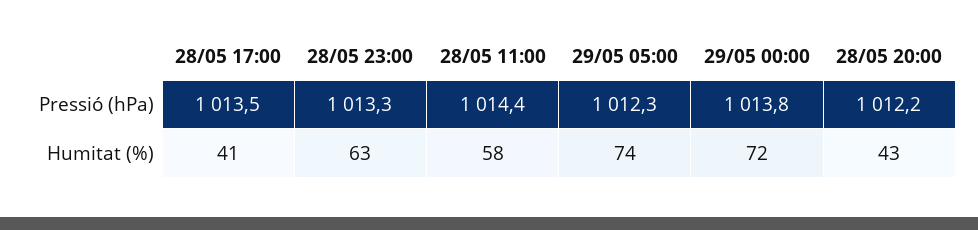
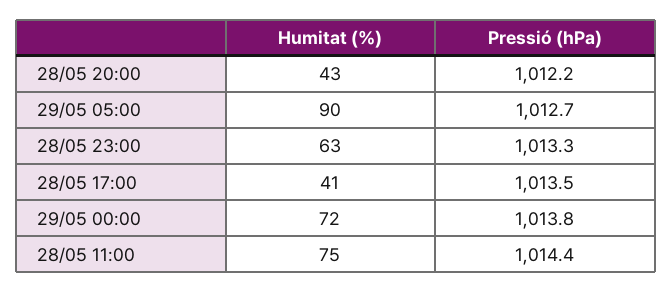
29/05 05:00, Pressió (hPa): 1012.3 -> 1012.7
28/05 11:00, Humitat (%): 58 -> 75
29/05 05:00, Humitat (%): 74 -> 90

